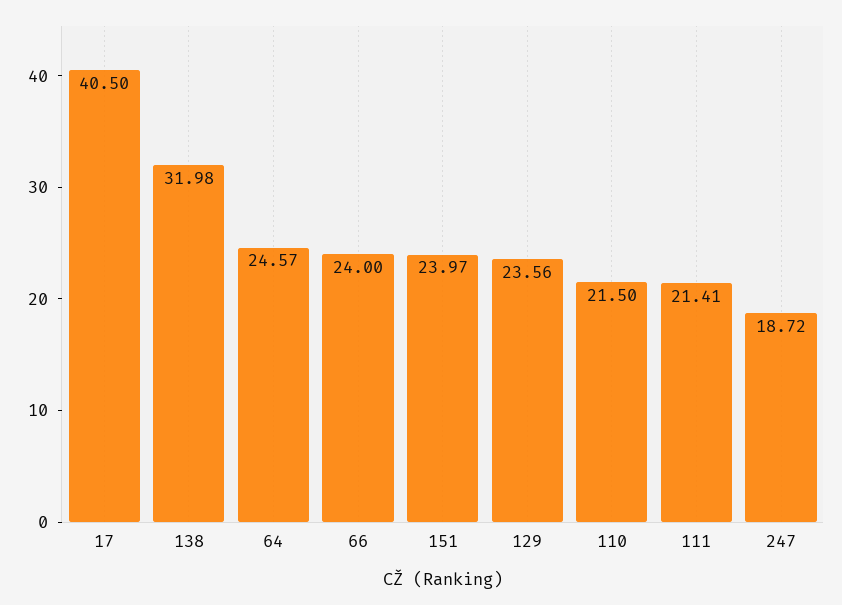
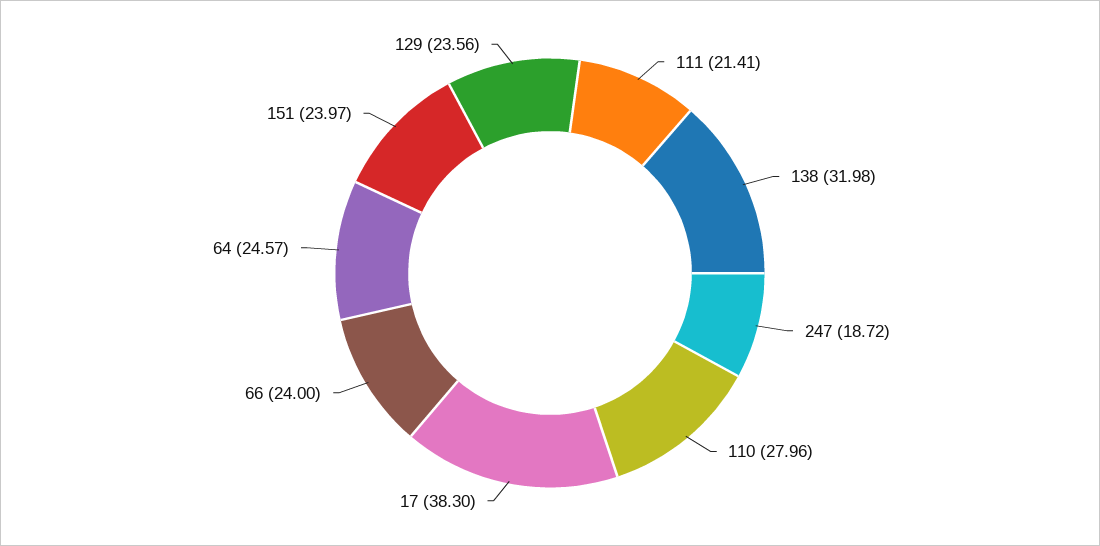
17: 40.5 -> 38.3
110: 21.5 -> 27.96

